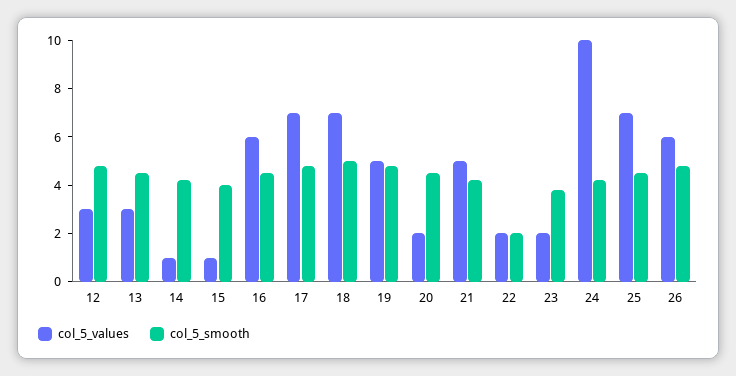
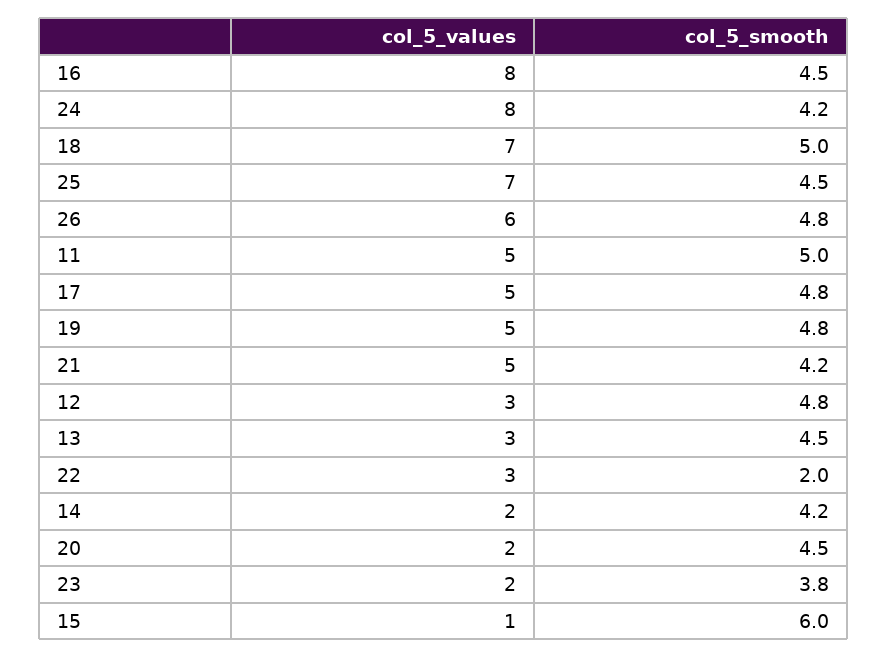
col_5_values, 14: 1 -> 2
col_5_smooth, 15: 4 -> 6
col_5_values, 16: 6 -> 8
col_5_values, 17: 7 -> 5
col_5_values, 22: 2 -> 3
col_5_values, 24: 10 -> 8
col_5_values, 11: none -> 5
col_5_smooth, 11: none -> 5

